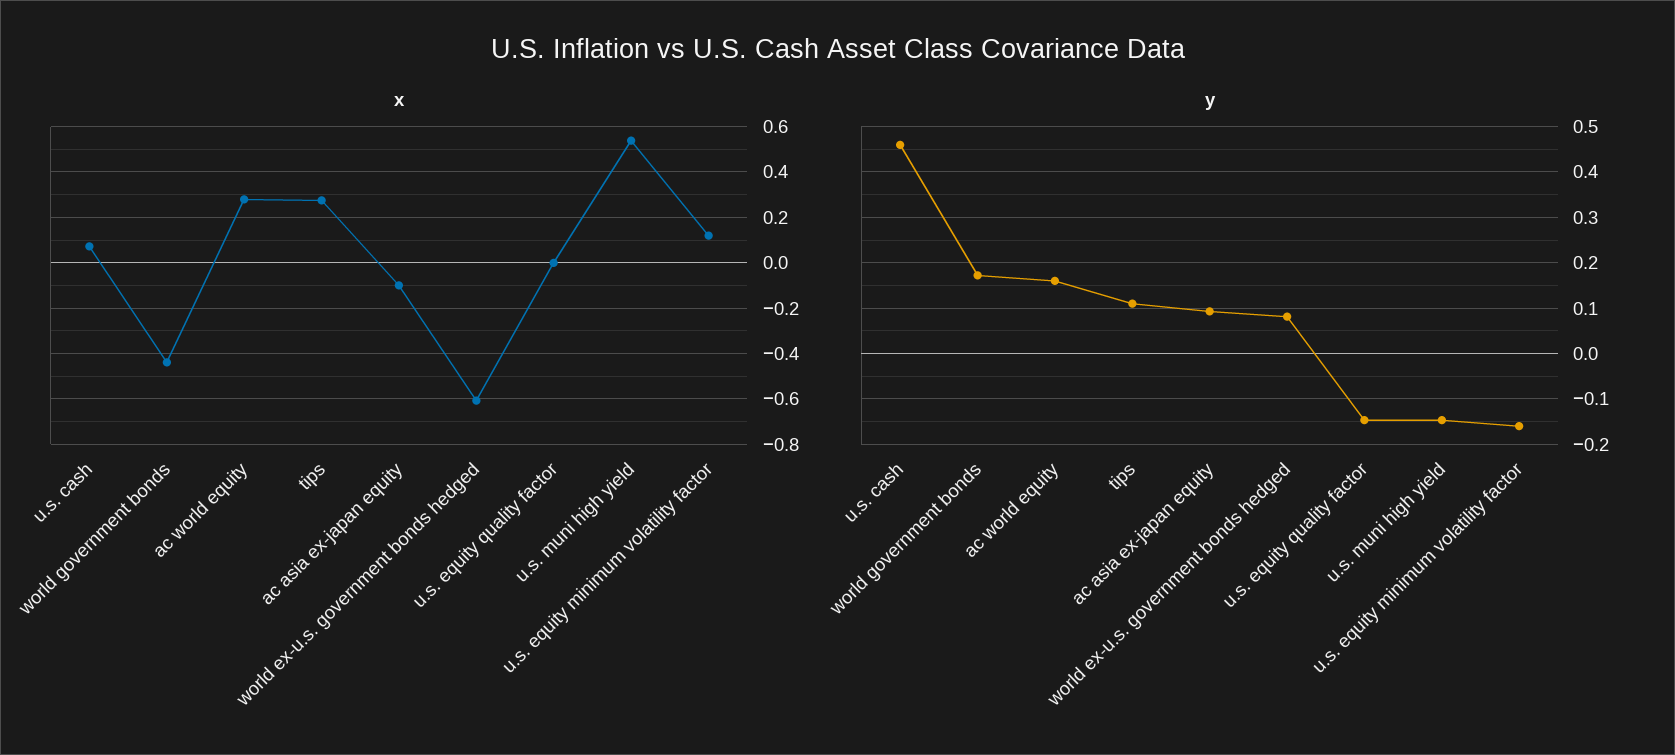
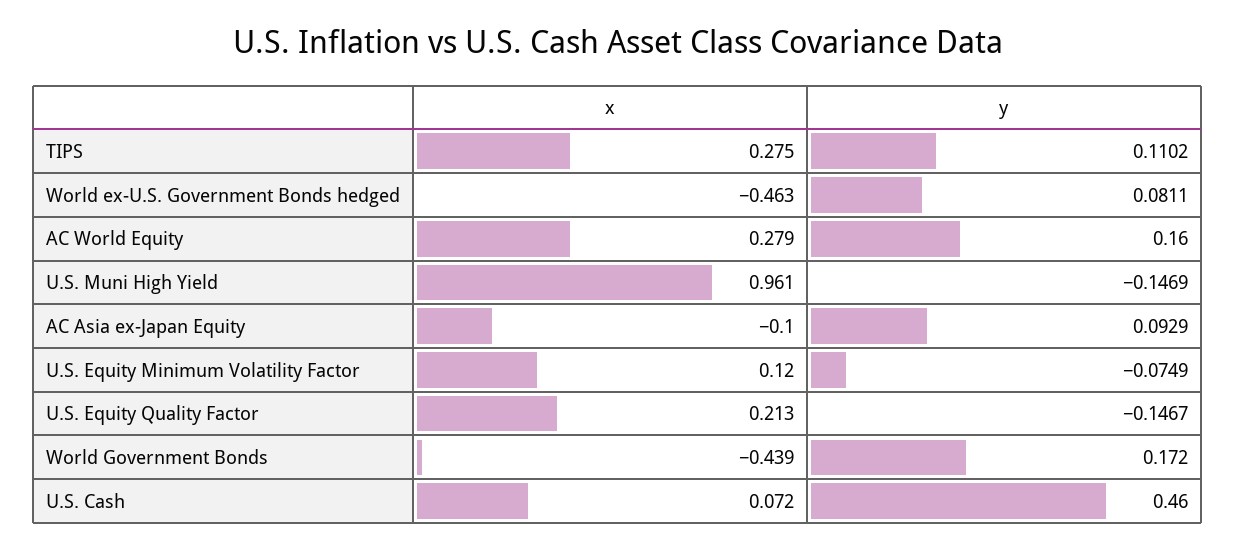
x, world ex-u.s. government bonds hedged: -0.6 -> -0.463
x, u.s. equity quality factor: 0 -> 0.213
x, u.s. muni high yield: 0.55 -> 0.961
y, u.s. equity minimum volatility factor: -0.16 -> -0.0749

